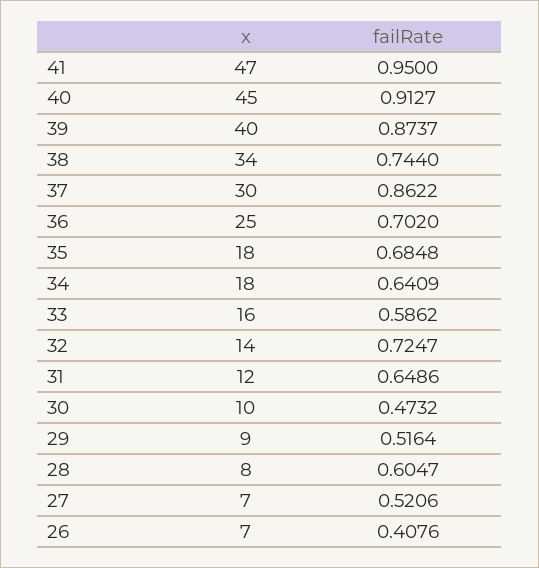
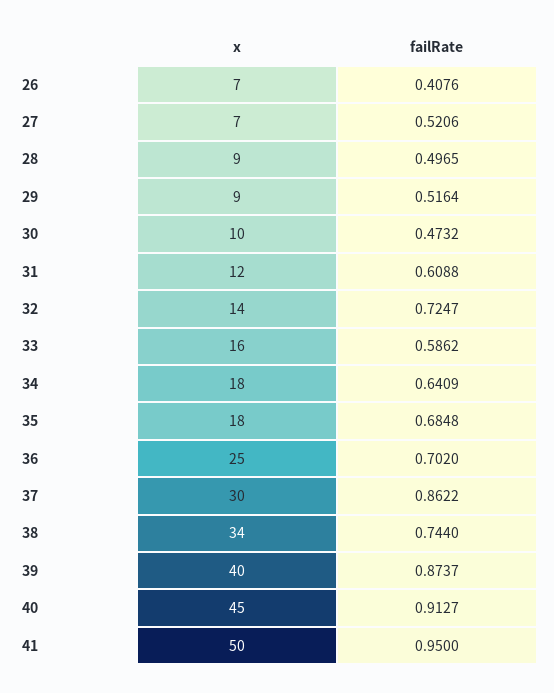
x, 41: 47 -> 50
failRate, 31: 0.6486 -> 0.6088
x, 28: 8 -> 9
failRate, 28: 0.6047 -> 0.4965

